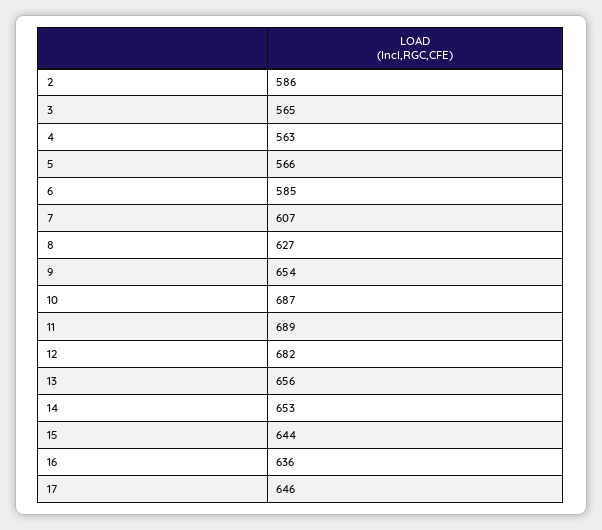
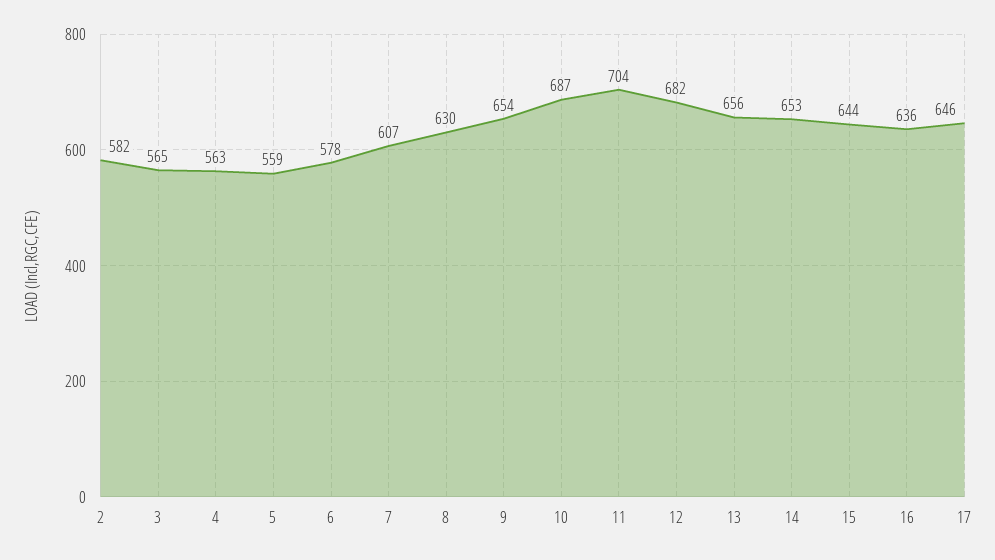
2: 586 -> 582
5: 566 -> 559
6: 585 -> 578
8: 627 -> 630
11: 689 -> 704

